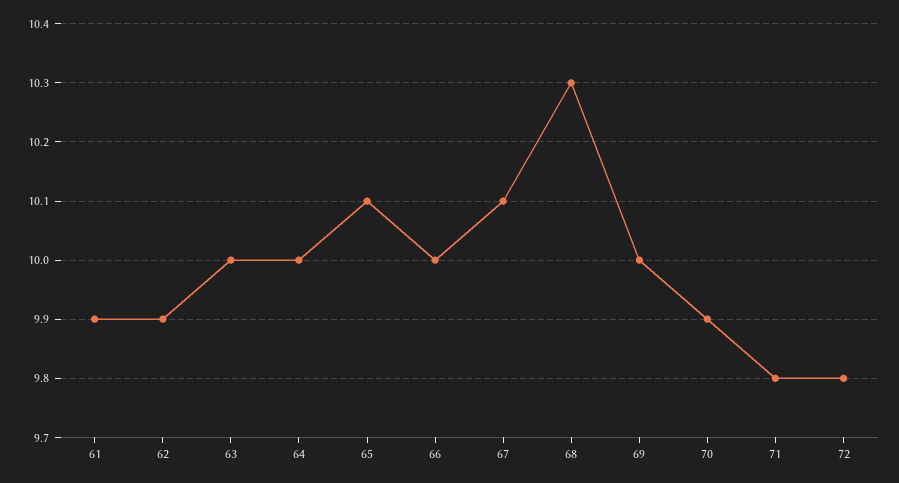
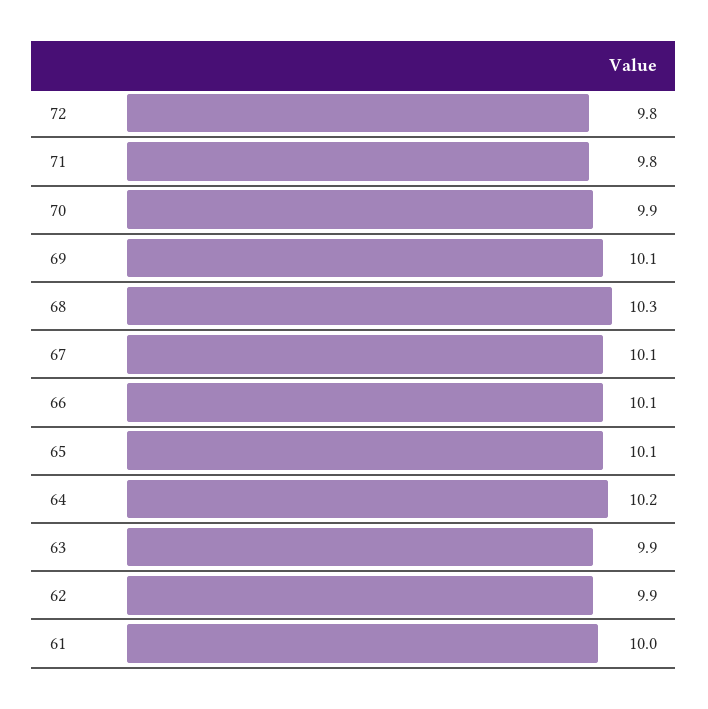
61: 9.9 -> 10
63: 10 -> 9.9
64: 10 -> 10.2
66: 10 -> 10.1
69: 10 -> 10.1

